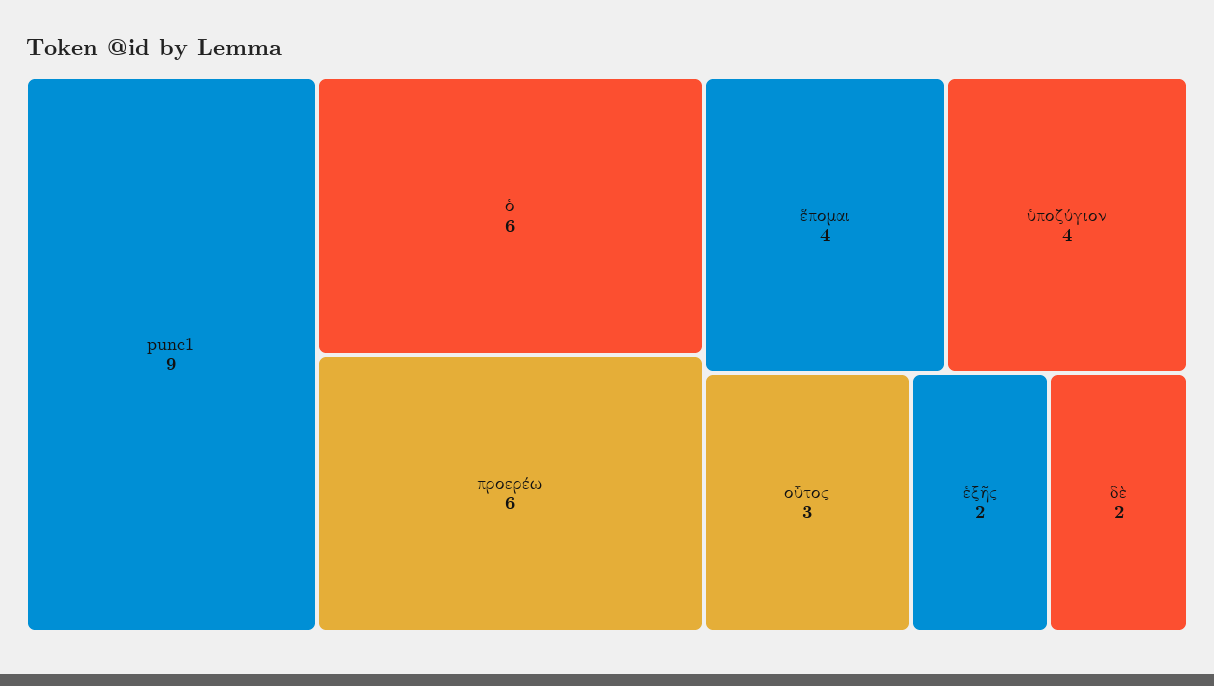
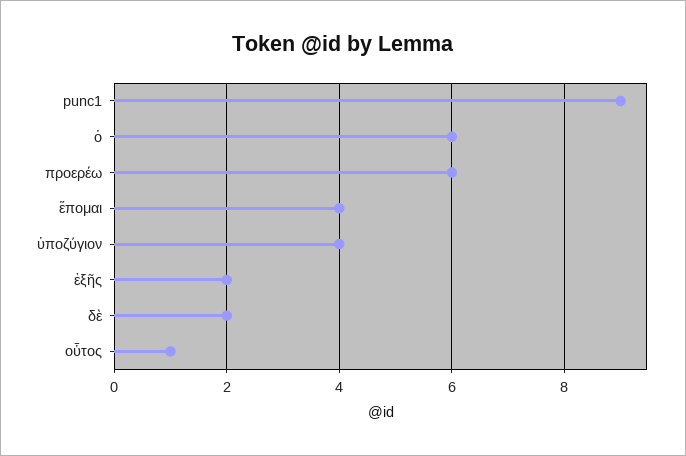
οὗτος: 3 -> 1

